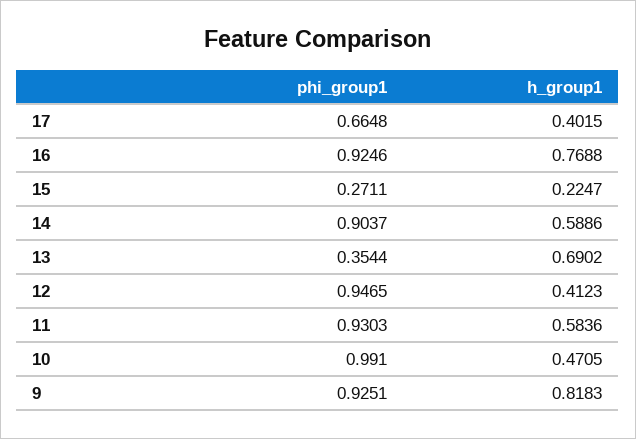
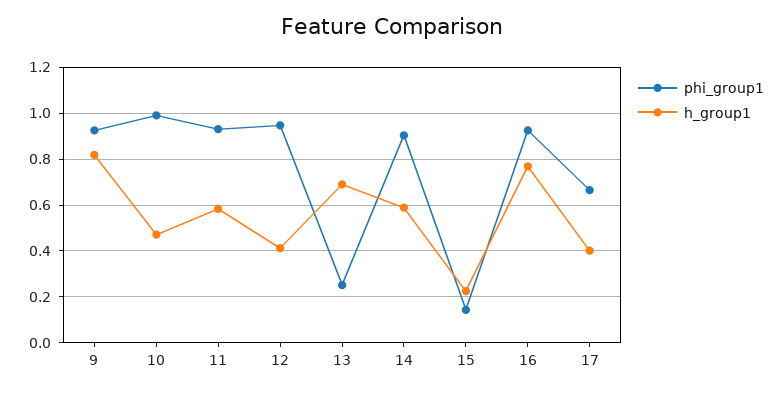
phi_group1, 15: 0.2711 -> 0.15
phi_group1, 13: 0.3544 -> 0.25

